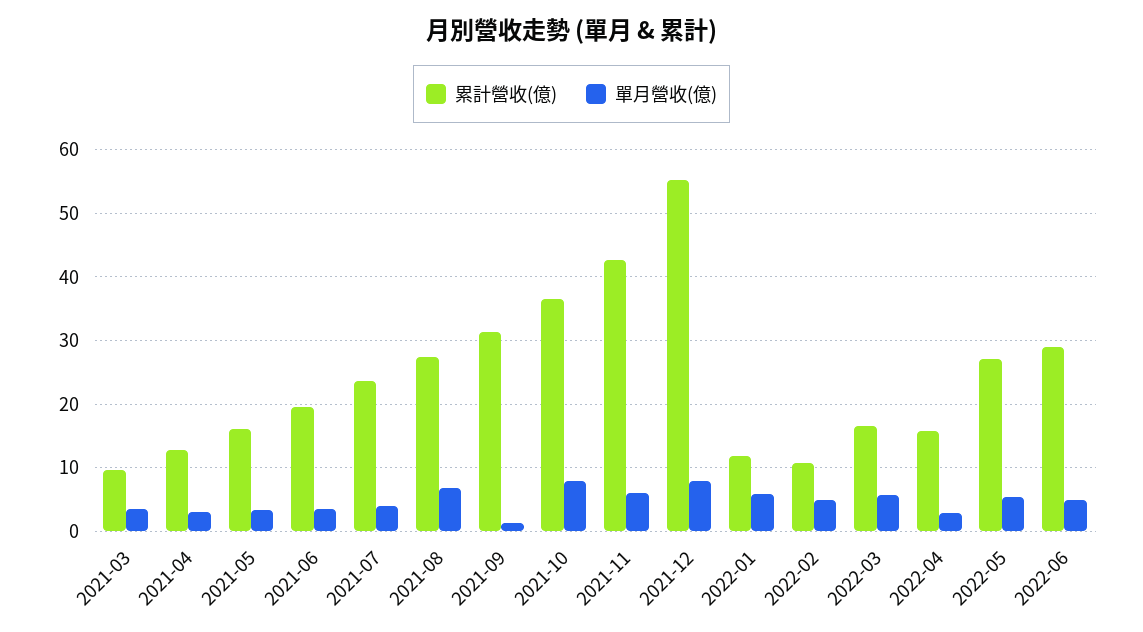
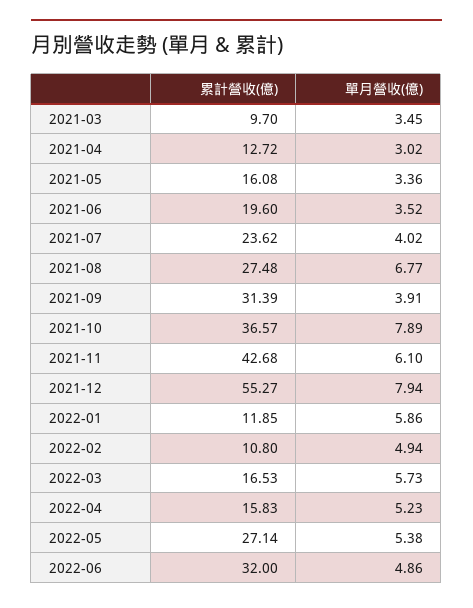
單月營收(億), 2021-09: 1 -> 3.91
單月營收(億), 2022-04: 3 -> 5.23
累計營收(億), 2022-06: 29 -> 32

